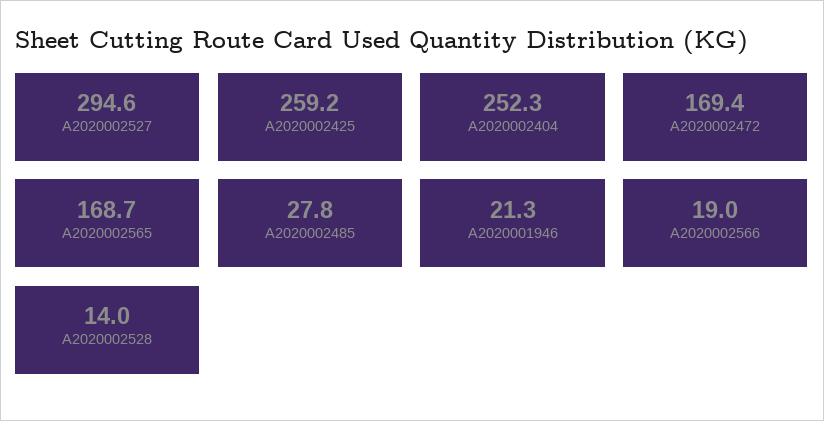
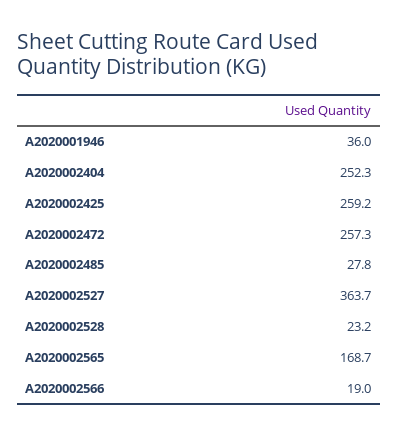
A2020002527: 294.6 -> 363.7
A2020002472: 169.4 -> 257.3
A2020001946: 21.3 -> 36
A2020002528: 14 -> 23.2

